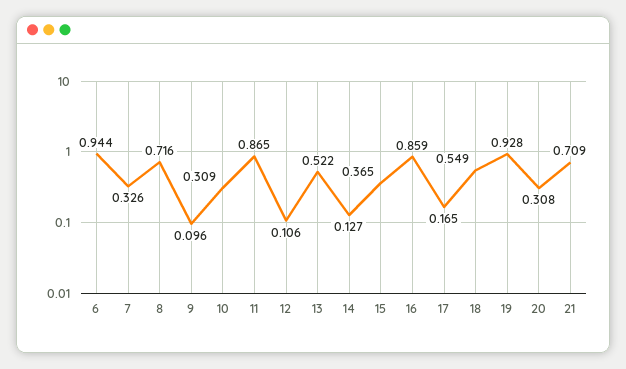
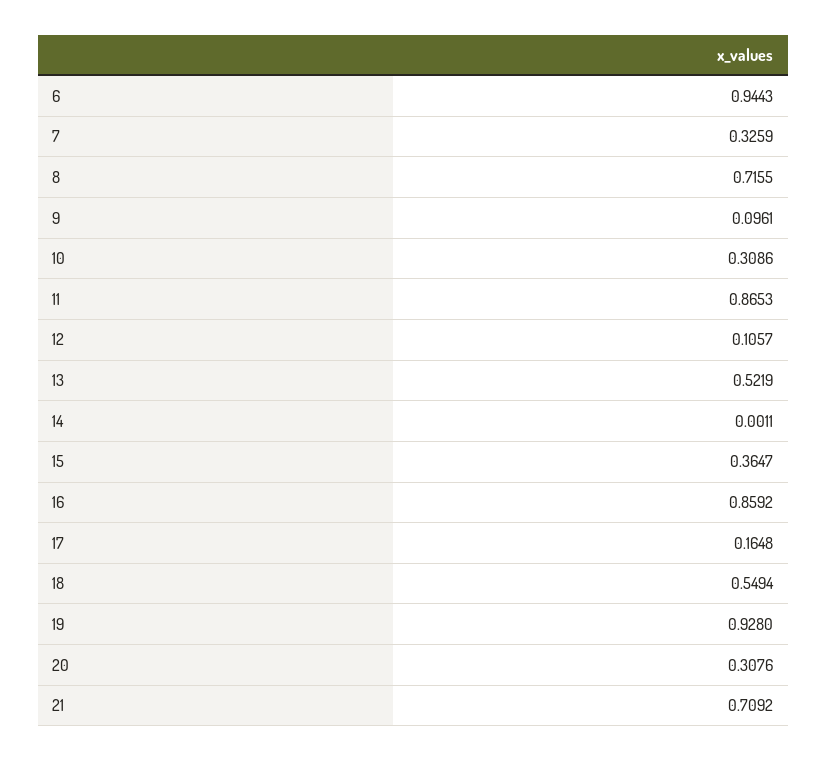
14: 0.127 -> 0.0011

